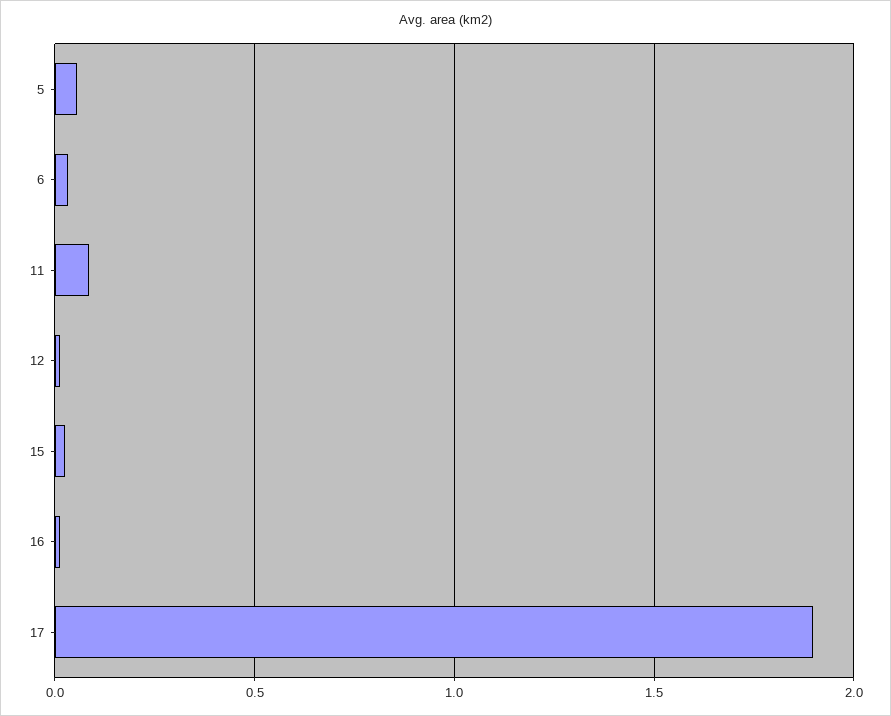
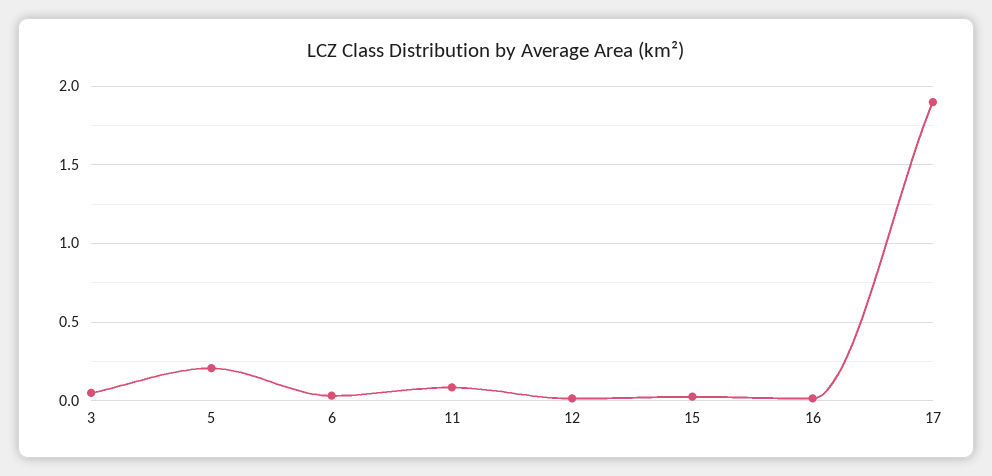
5: 0.05 -> 0.2
3: none -> 0.05

